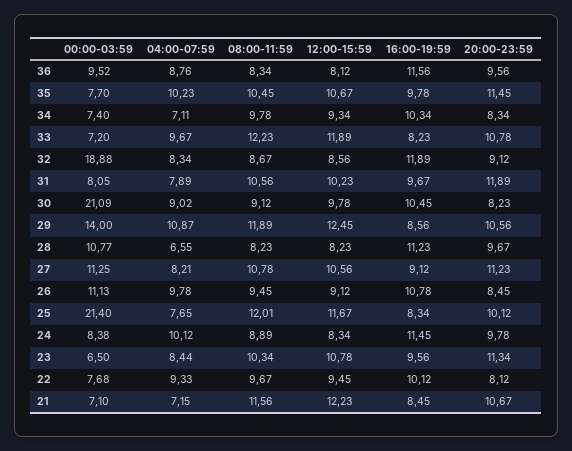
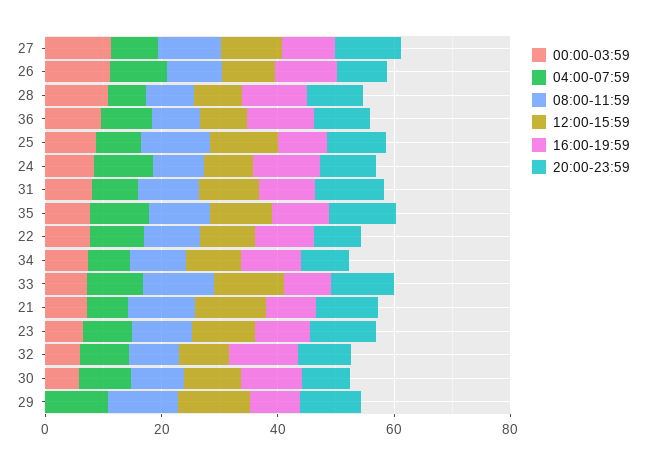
00:00-03:59, 32: 18.88 -> 5
00:00-03:59, 30: 21.09 -> 5
00:00-03:59, 29: 14 -> 0
00:00-03:59, 25: 21.4 -> 10

